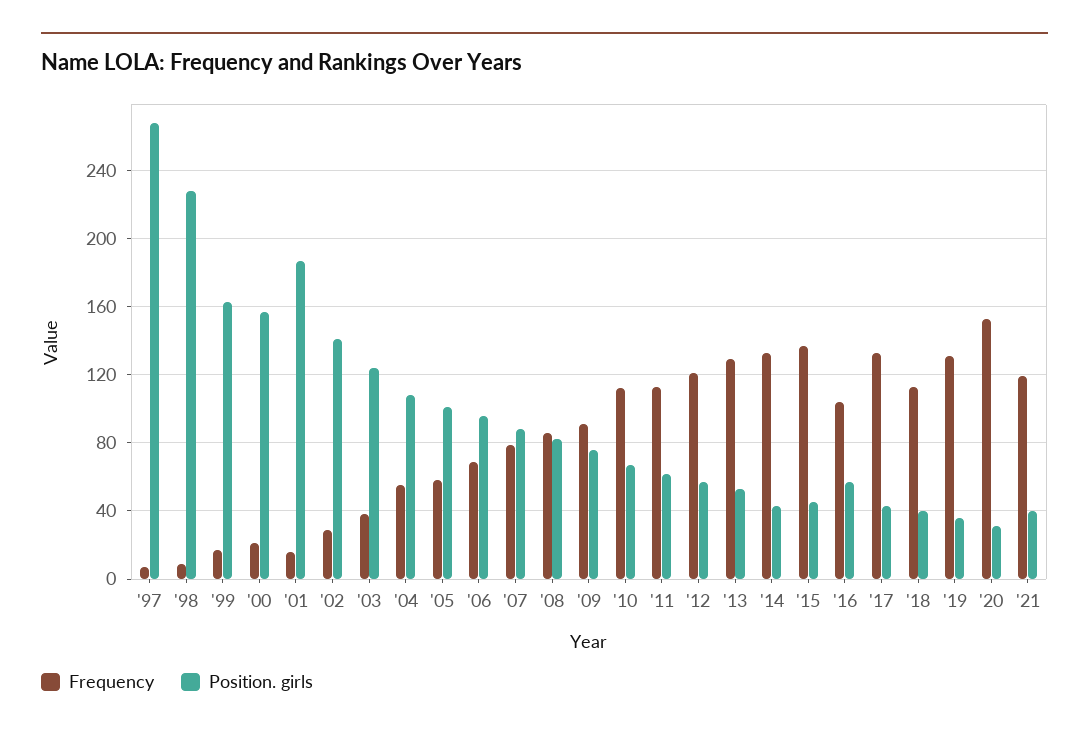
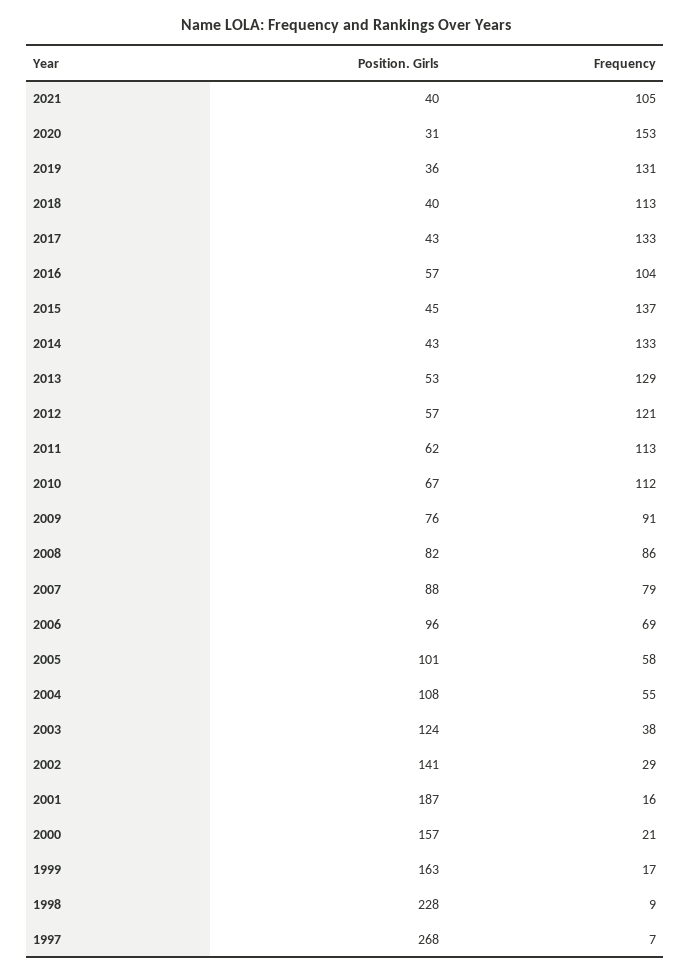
Frequency, '21: 120 -> 105

